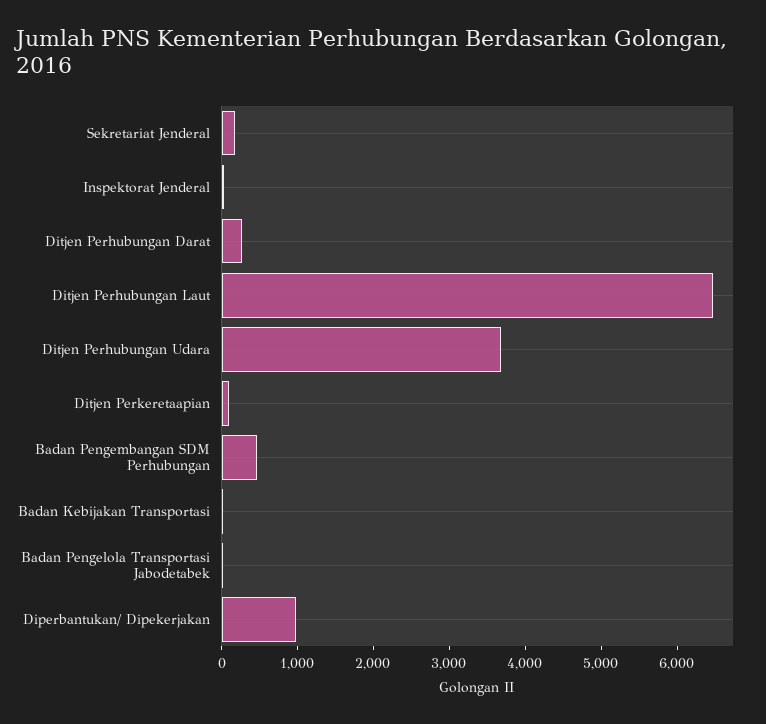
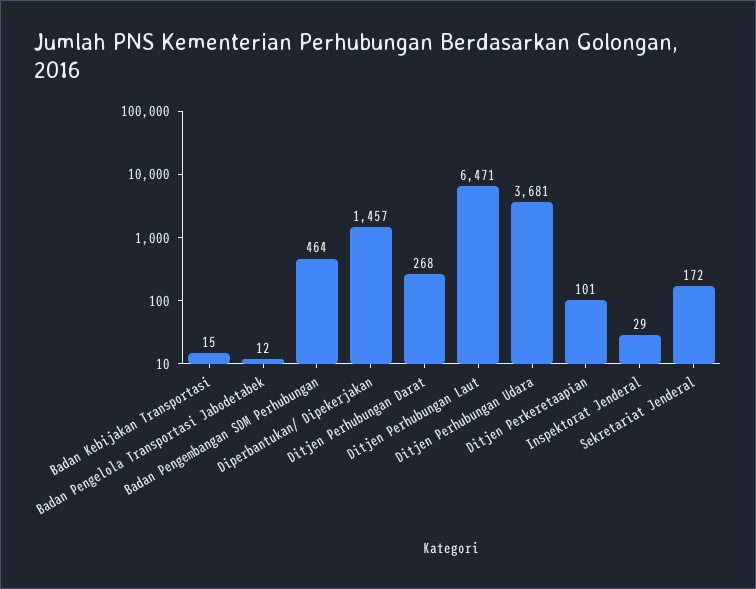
Diperbantukan/ Dipekerjakan: 1000 -> 1457

